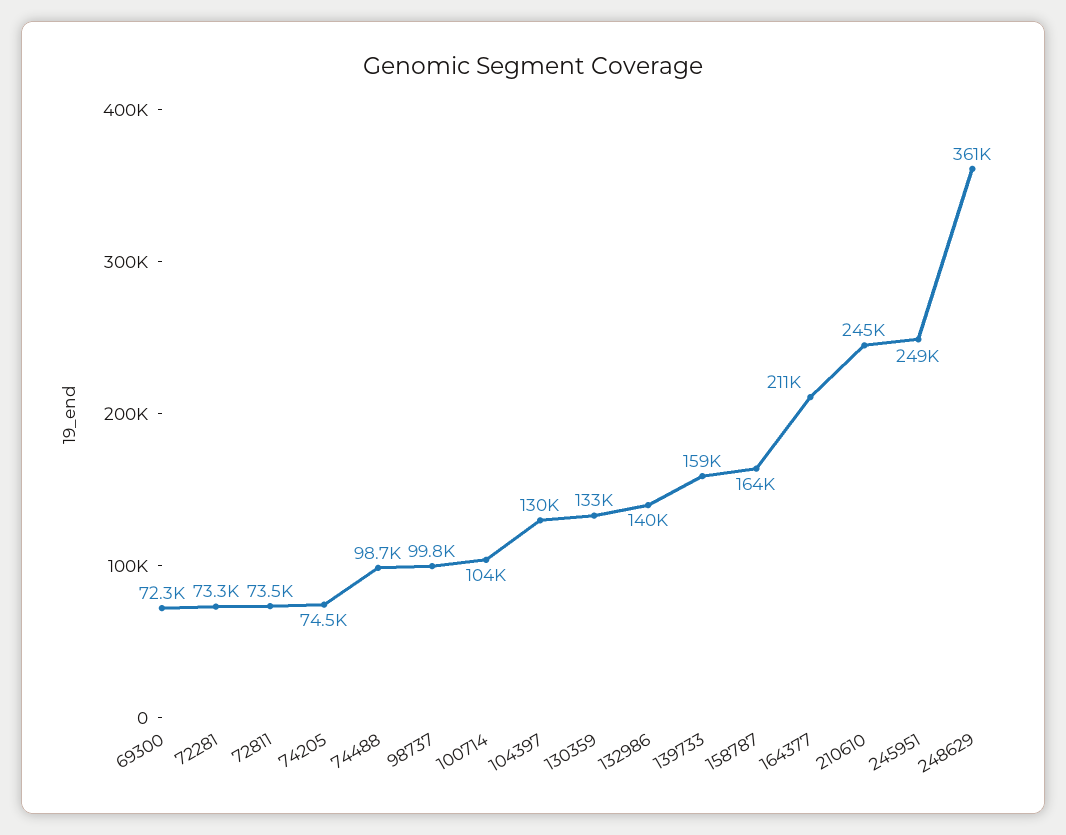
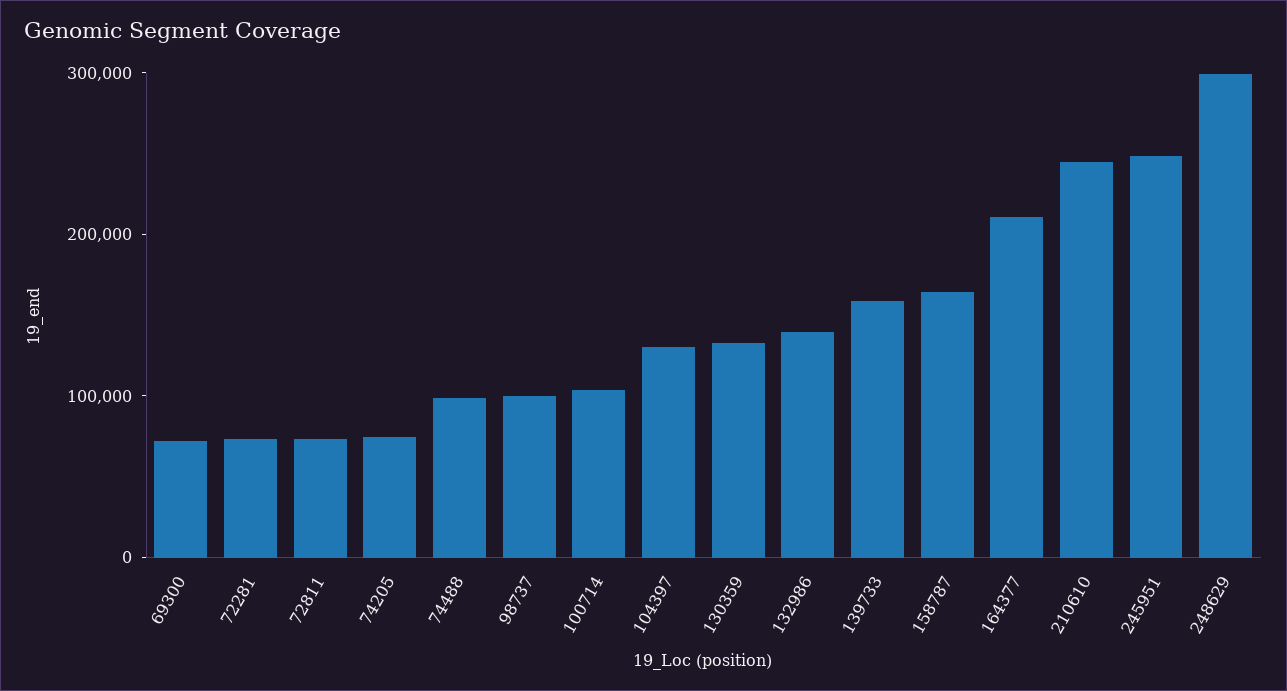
248629: 361000 -> 300000

